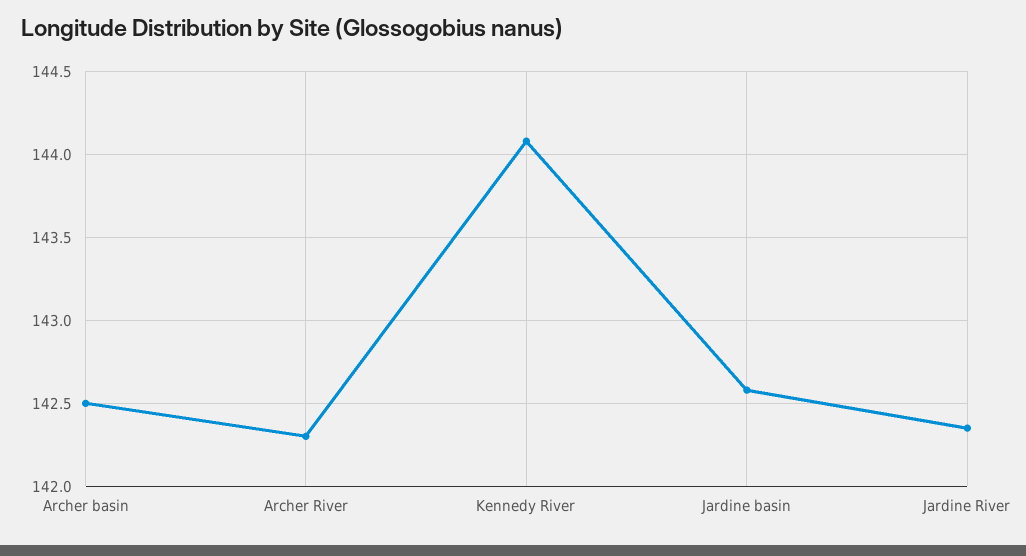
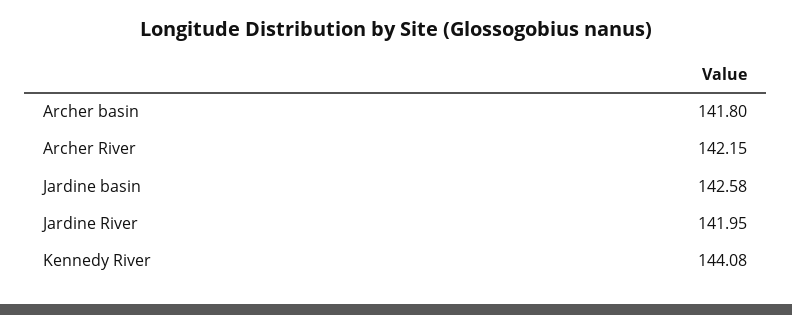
Archer basin: 142.5 -> 141.8
Archer River: 142.3 -> 142.15
Jardine River: 142.35 -> 141.95

